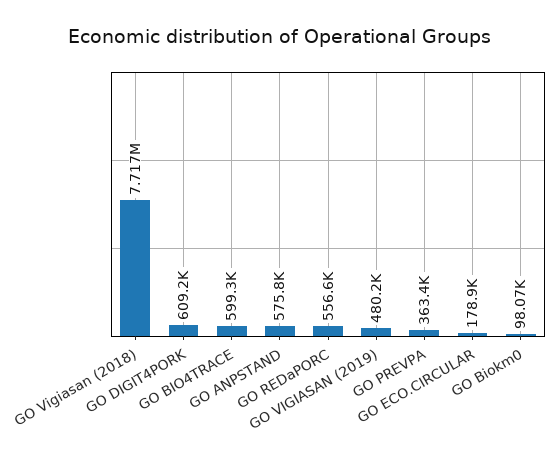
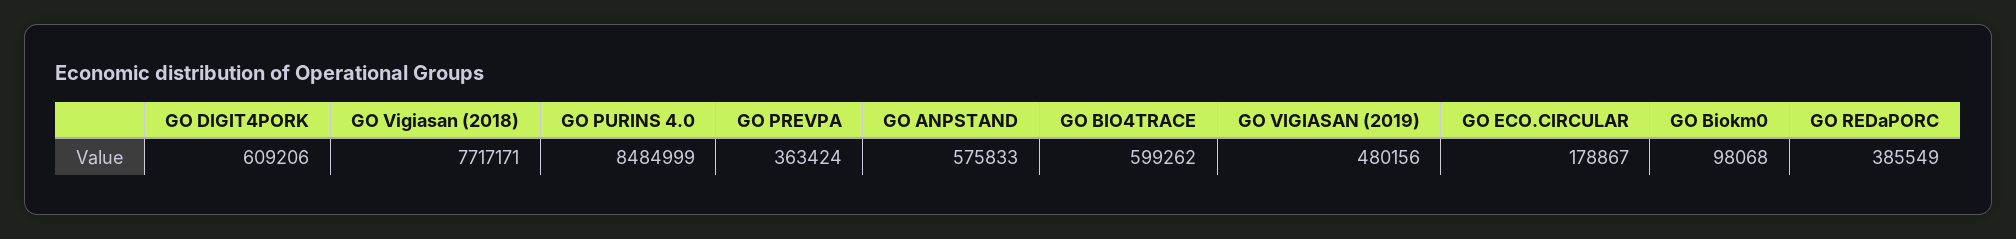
GO REDaPORC: 556600 -> 385549
GO PURINS 4.0: none -> 8484999

